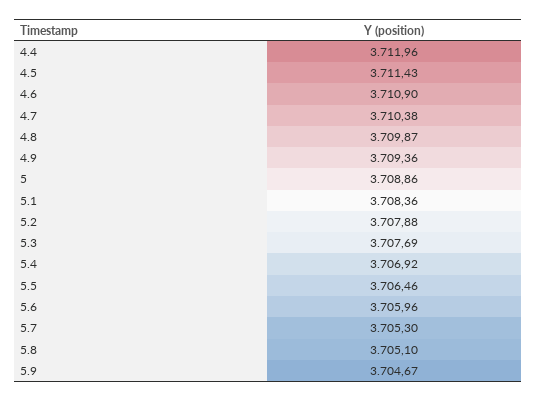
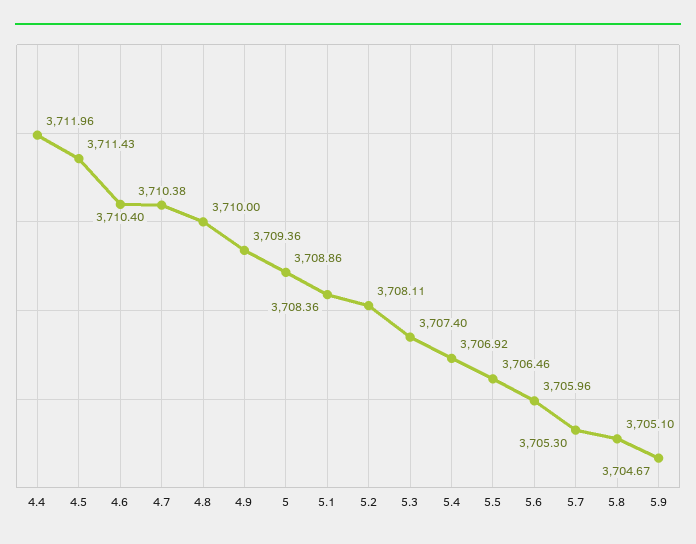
4.6: 3710.9 -> 3710.4
4.8: 3709.87 -> 3710
5.2: 3707.88 -> 3708.11
5.3: 3707.69 -> 3707.4

